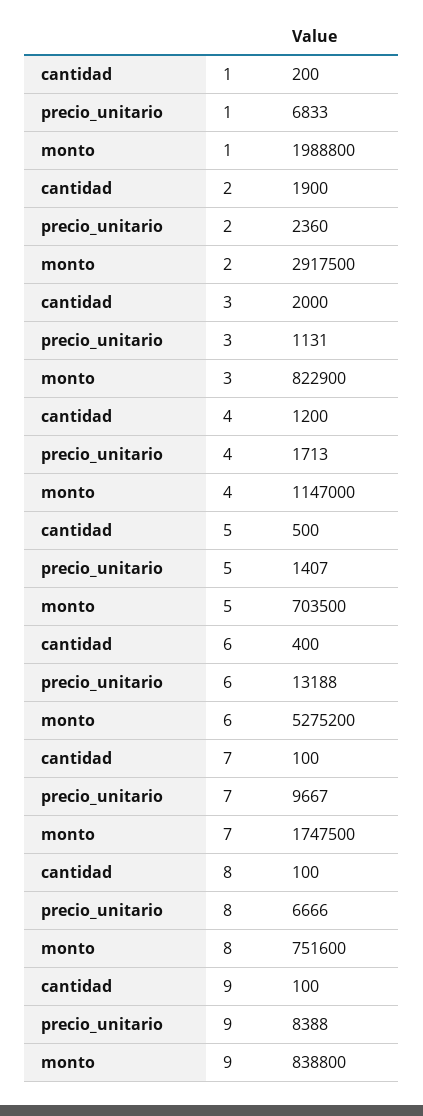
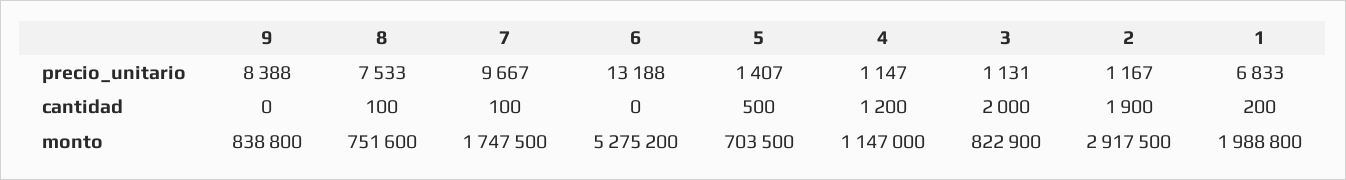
precio_unitario, 2: 2360 -> 1167
precio_unitario, 4: 1713 -> 1147
cantidad, 6: 400 -> 0
precio_unitario, 8: 6666 -> 7533
cantidad, 9: 100 -> 0

